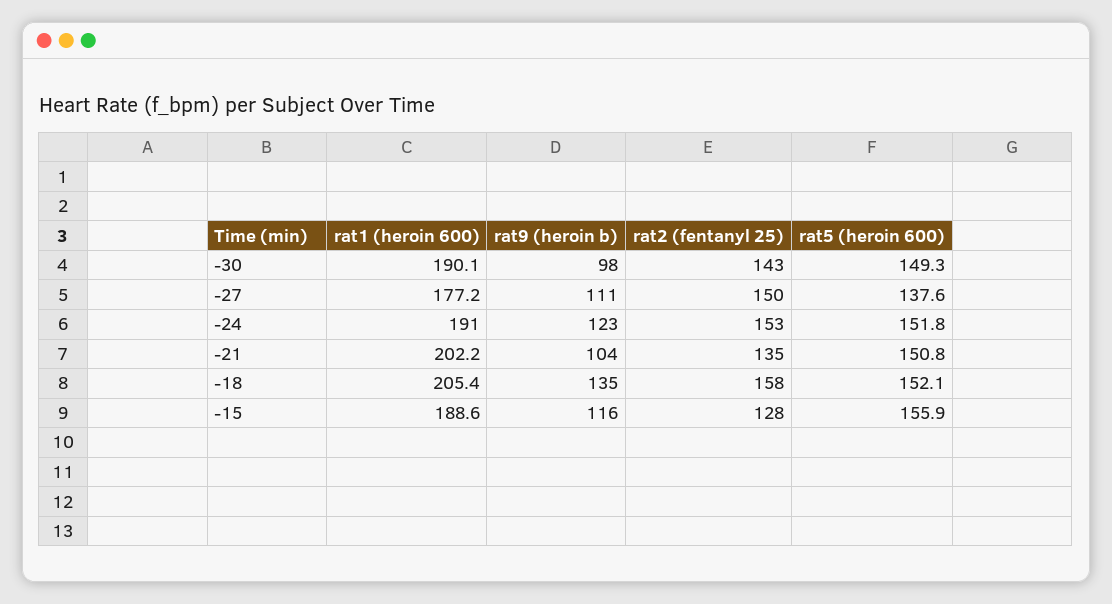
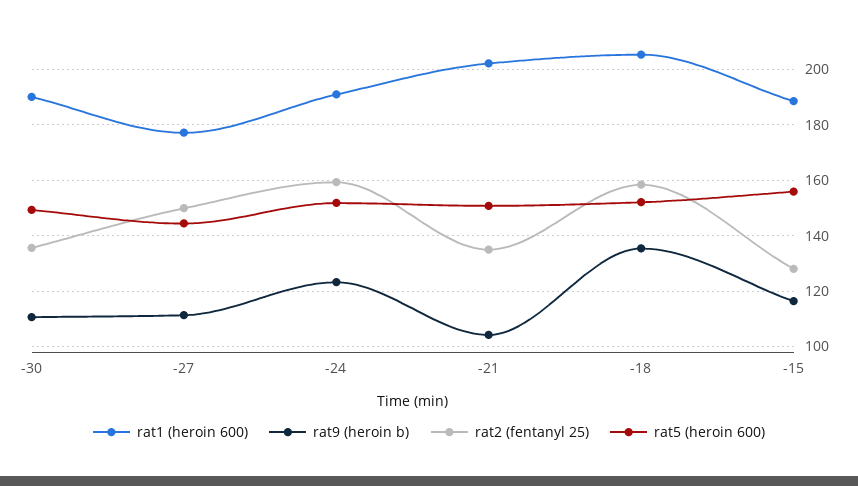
rat9 (heroin b), -30: 98 -> 110
rat2 (fentanyl 25), -30: 143 -> 135
rat5 (heroin 600), -27: 137.6 -> 145
rat2 (fentanyl 25), -24: 153 -> 160

